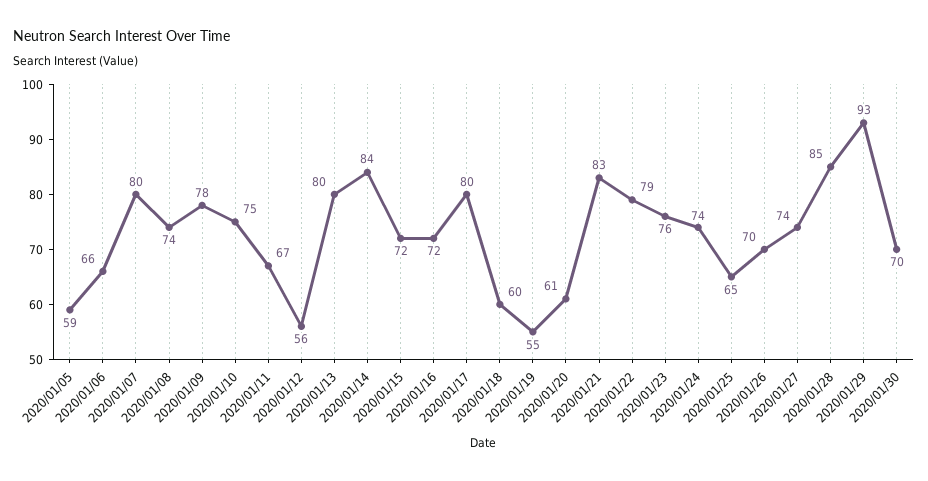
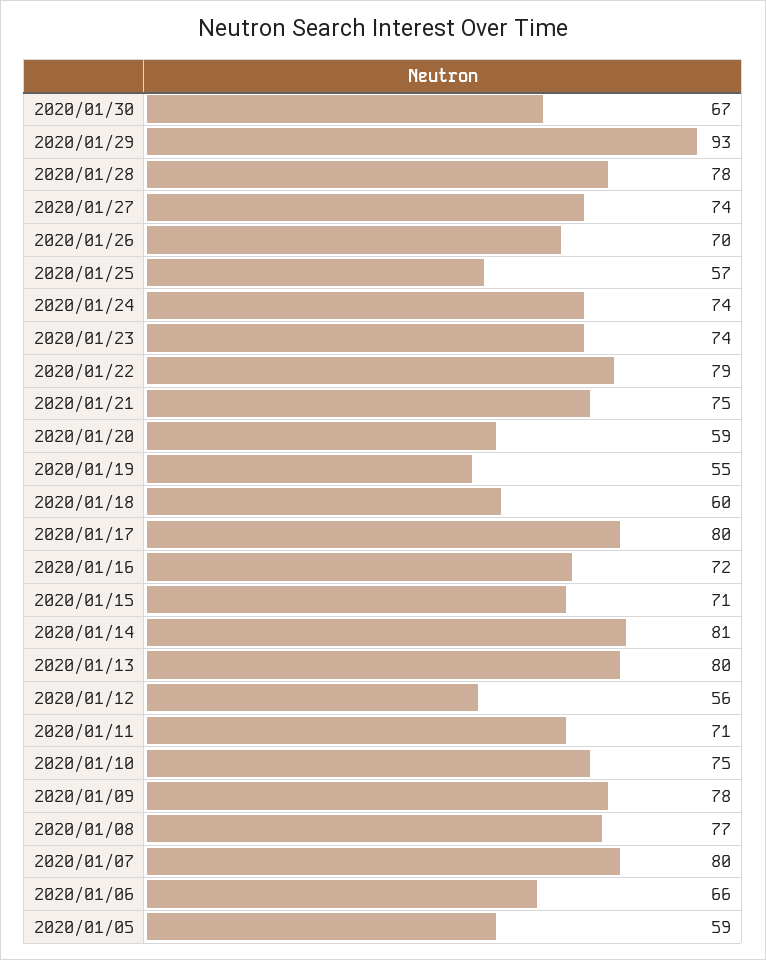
2020/01/08: 74 -> 77
2020/01/11: 67 -> 71
2020/01/14: 84 -> 81
2020/01/15: 72 -> 71
2020/01/20: 61 -> 59
2020/01/21: 83 -> 75
2020/01/23: 76 -> 74
2020/01/25: 65 -> 57
2020/01/28: 85 -> 78
2020/01/30: 70 -> 67

